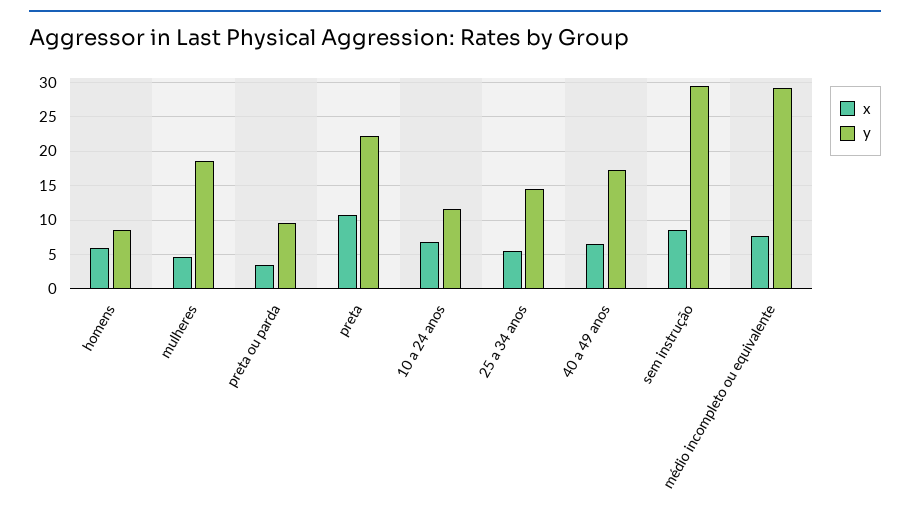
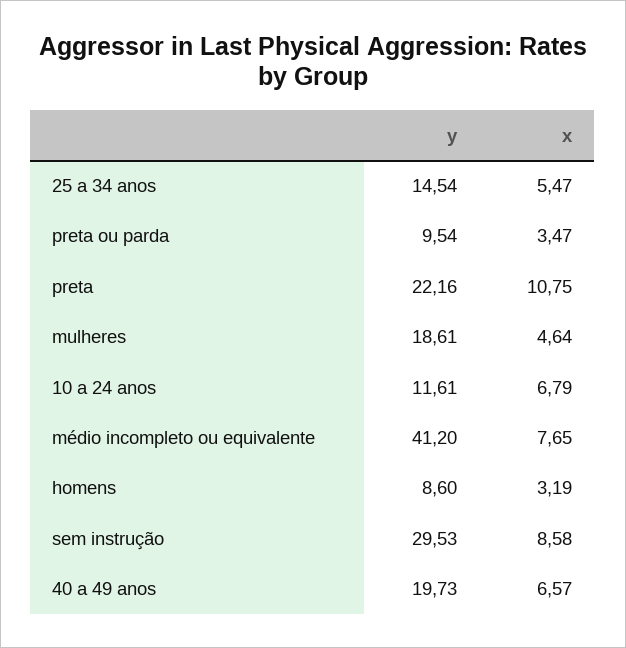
x, homens: 6 -> 3.19
y, 40 a 49 anos: 17 -> 19.73
y, médio incompleto ou equivalente: 29 -> 41.2

